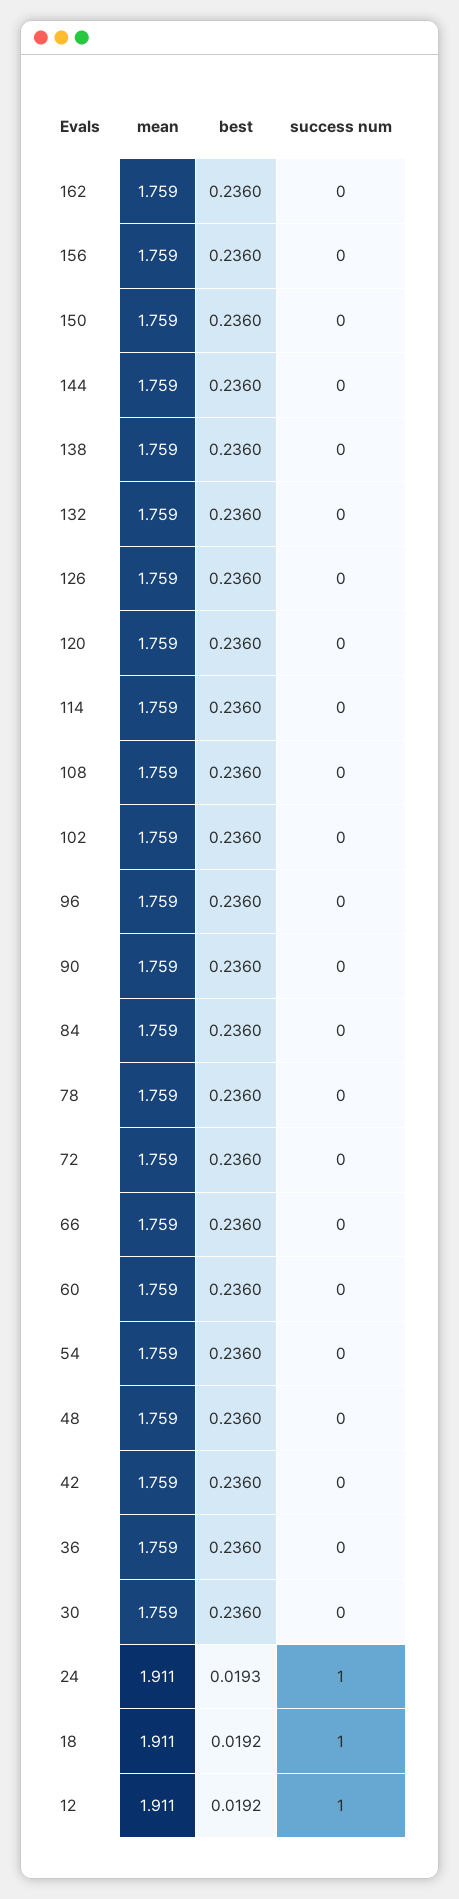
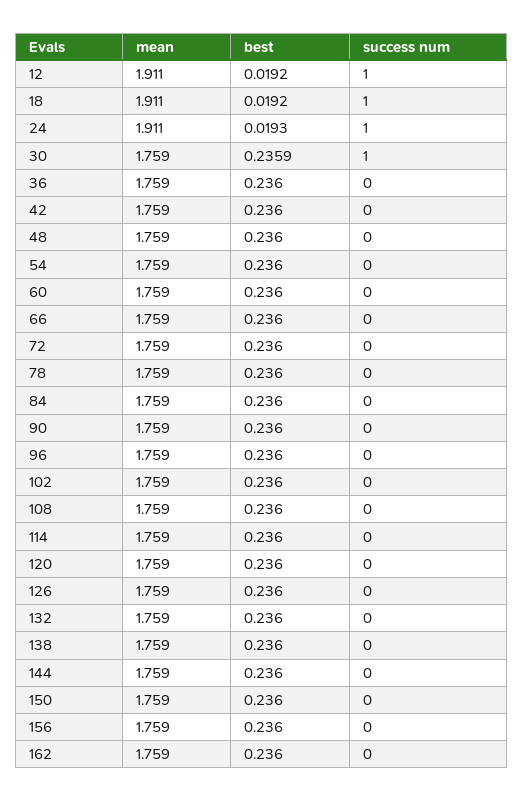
best, 30: 0.236 -> 0.2359
success num, 30: 0 -> 1

